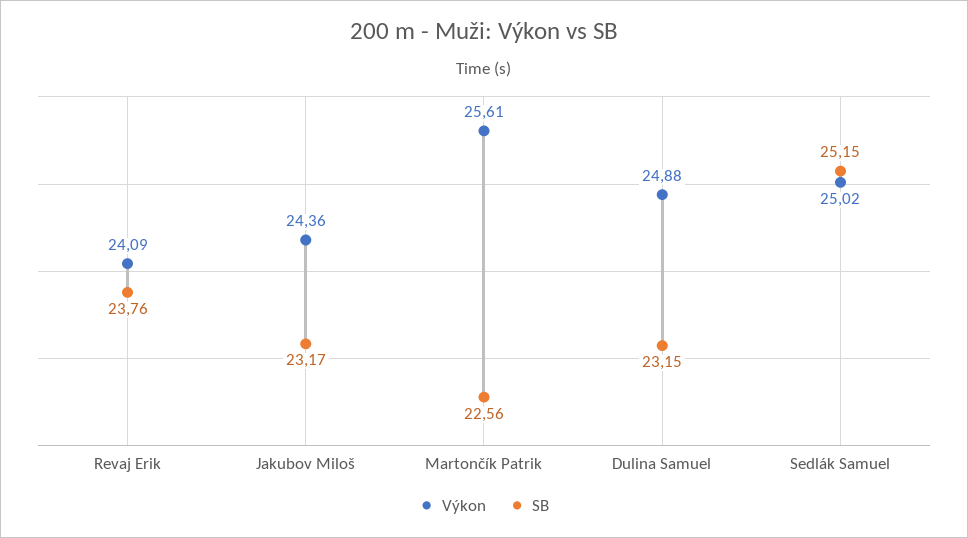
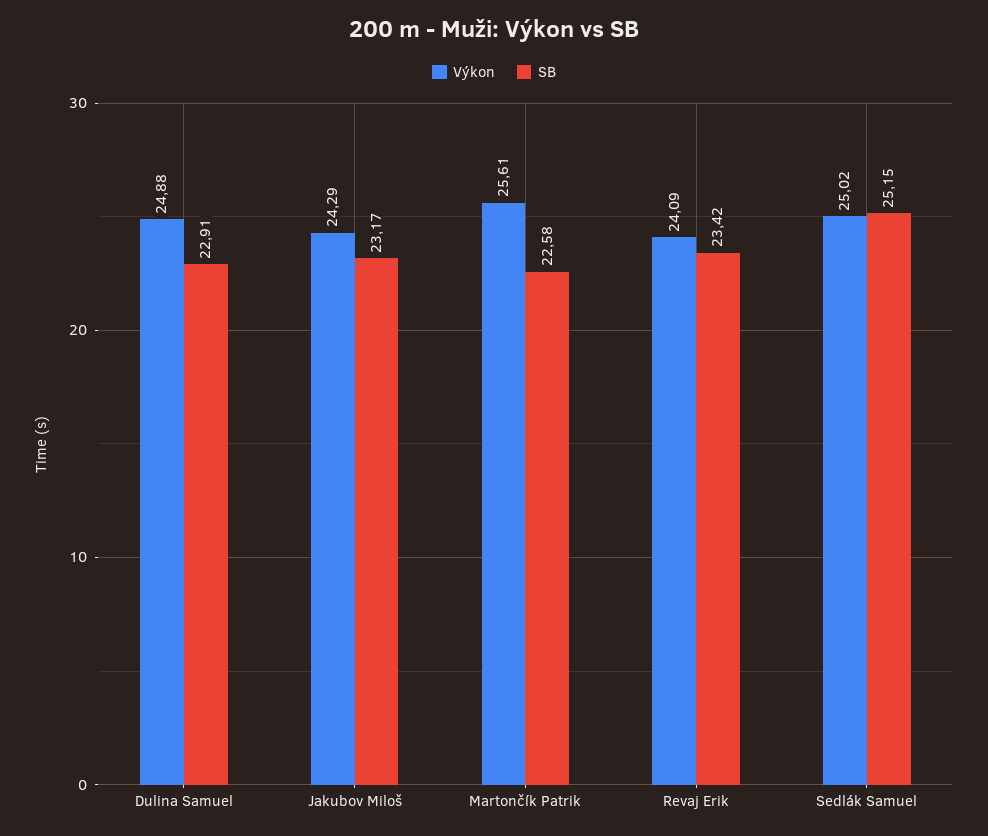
SB, Revaj Erik: 23.76 -> 23.42
Výkon, Jakubov Miloš: 24.36 -> 24.29
SB, Martončík Patrik: 22.56 -> 22.58
SB, Dulina Samuel: 23.15 -> 22.91

